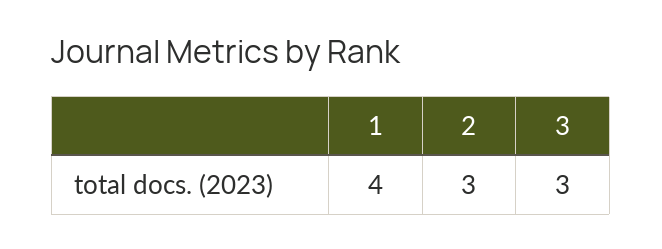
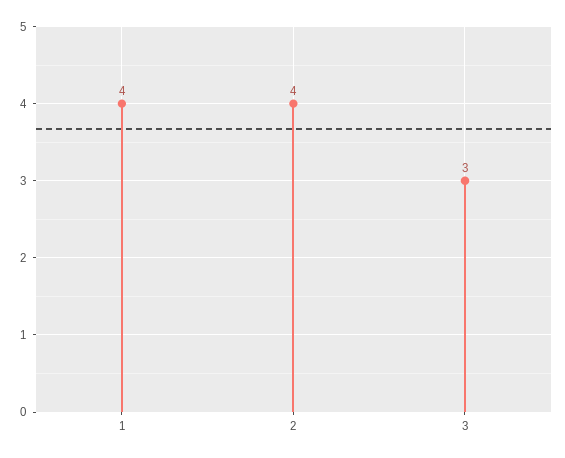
2: 3 -> 4

